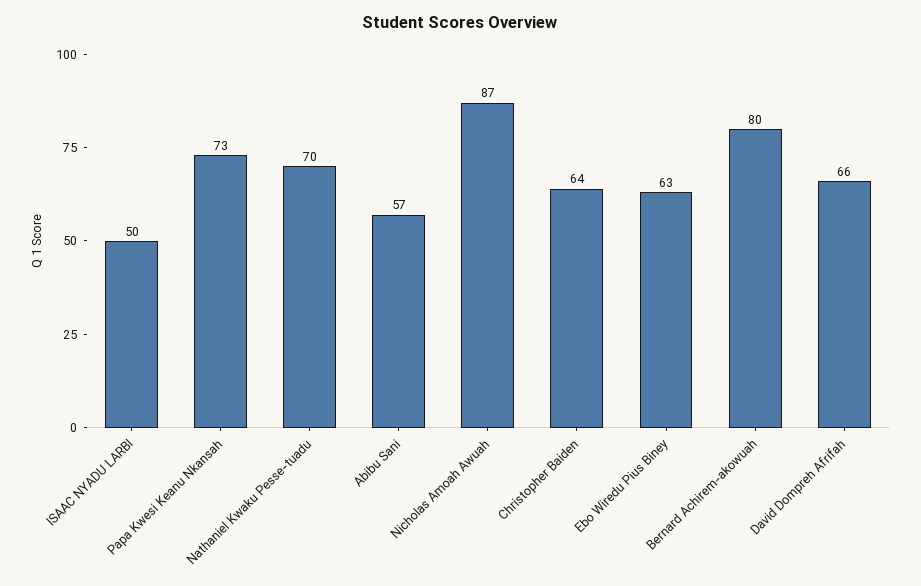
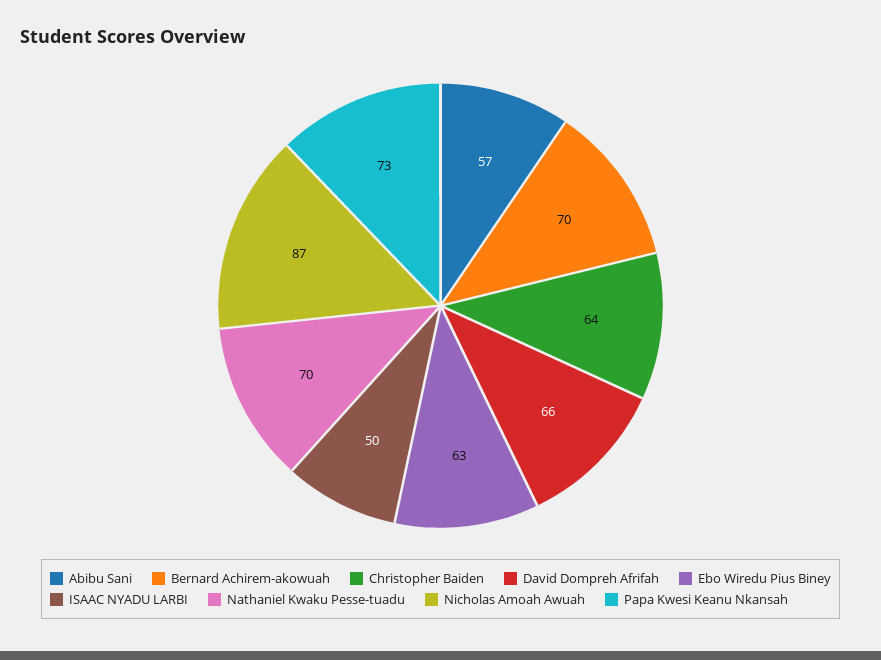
Bernard Achirem-akowuah: 80 -> 70

